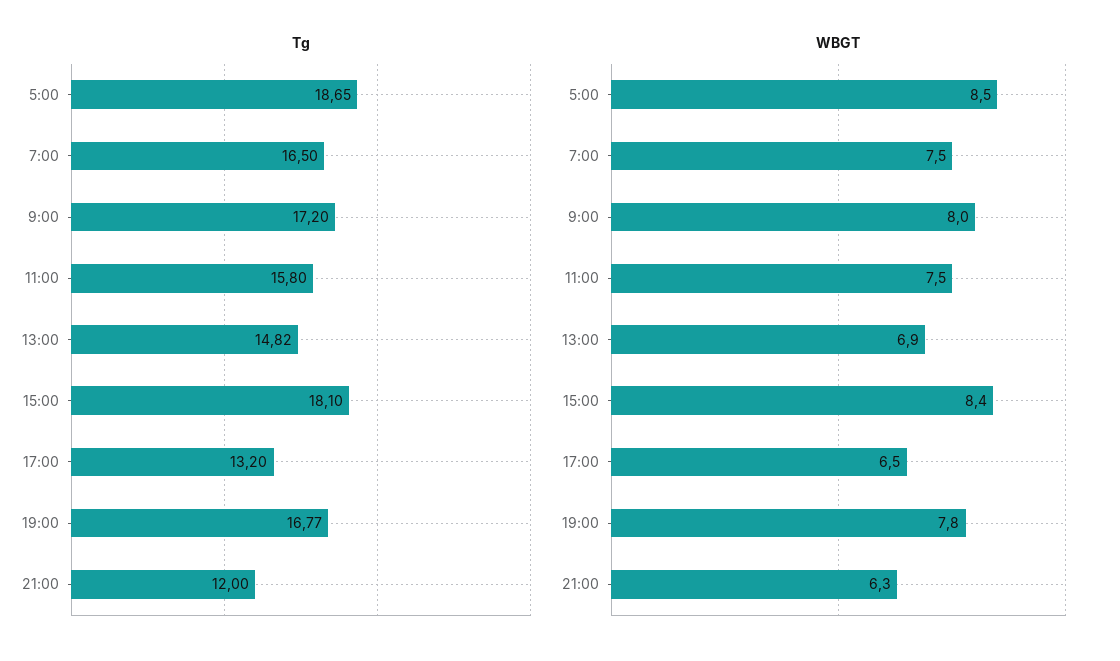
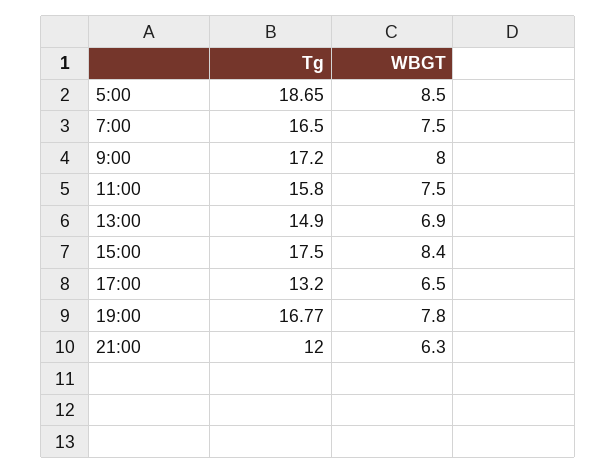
Tg, 13:00: 14.82 -> 14.9
Tg, 15:00: 18.1 -> 17.5

